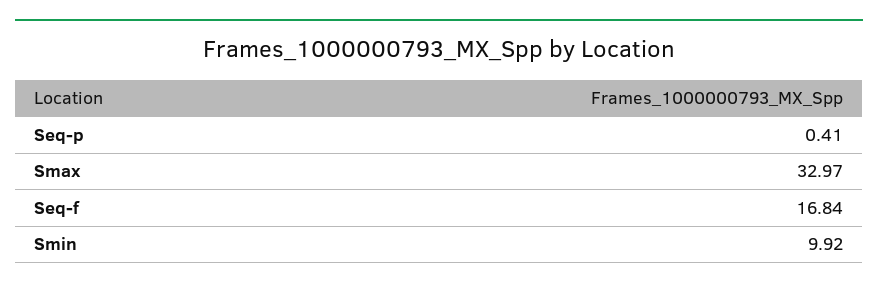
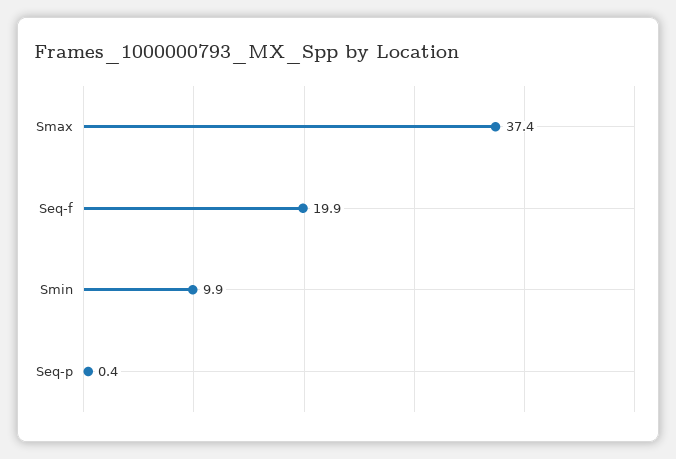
Smax: 32.97 -> 37.4
Seq-f: 16.84 -> 19.9

